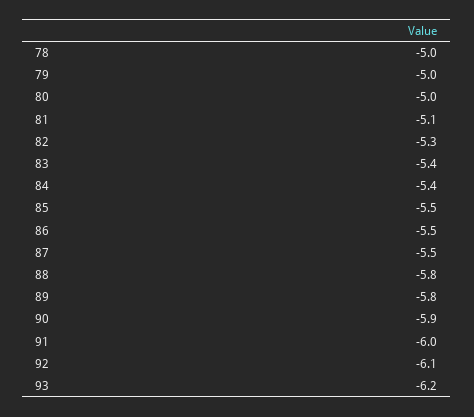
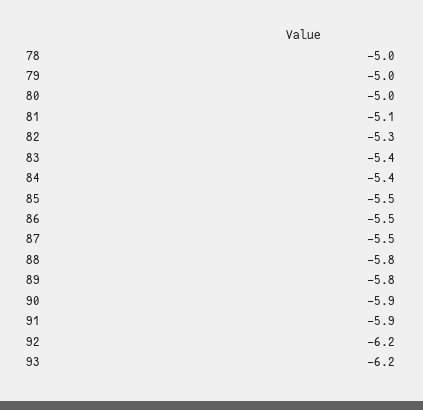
91: -6 -> -5.9
92: -6.1 -> -6.2

